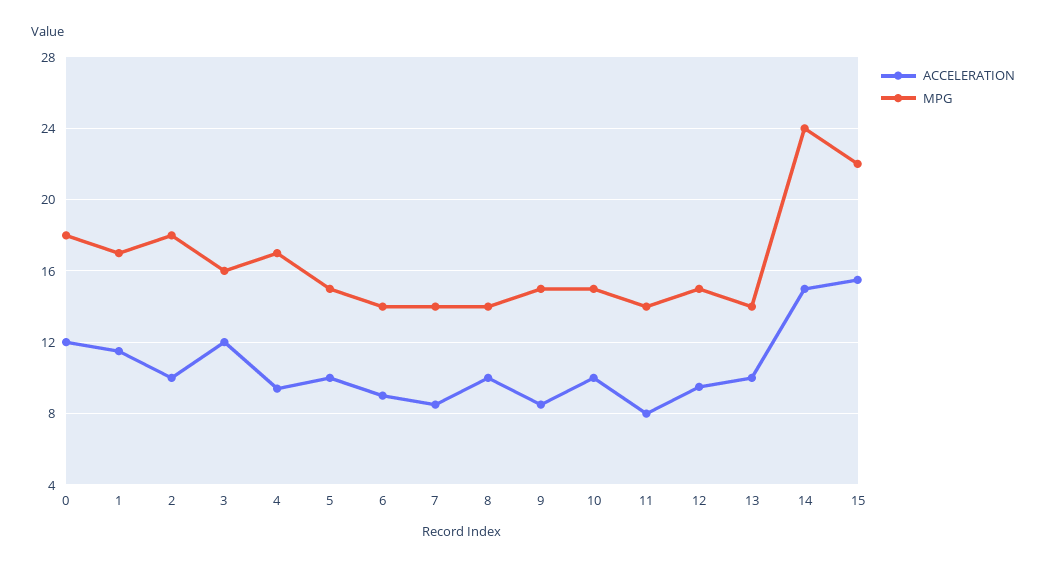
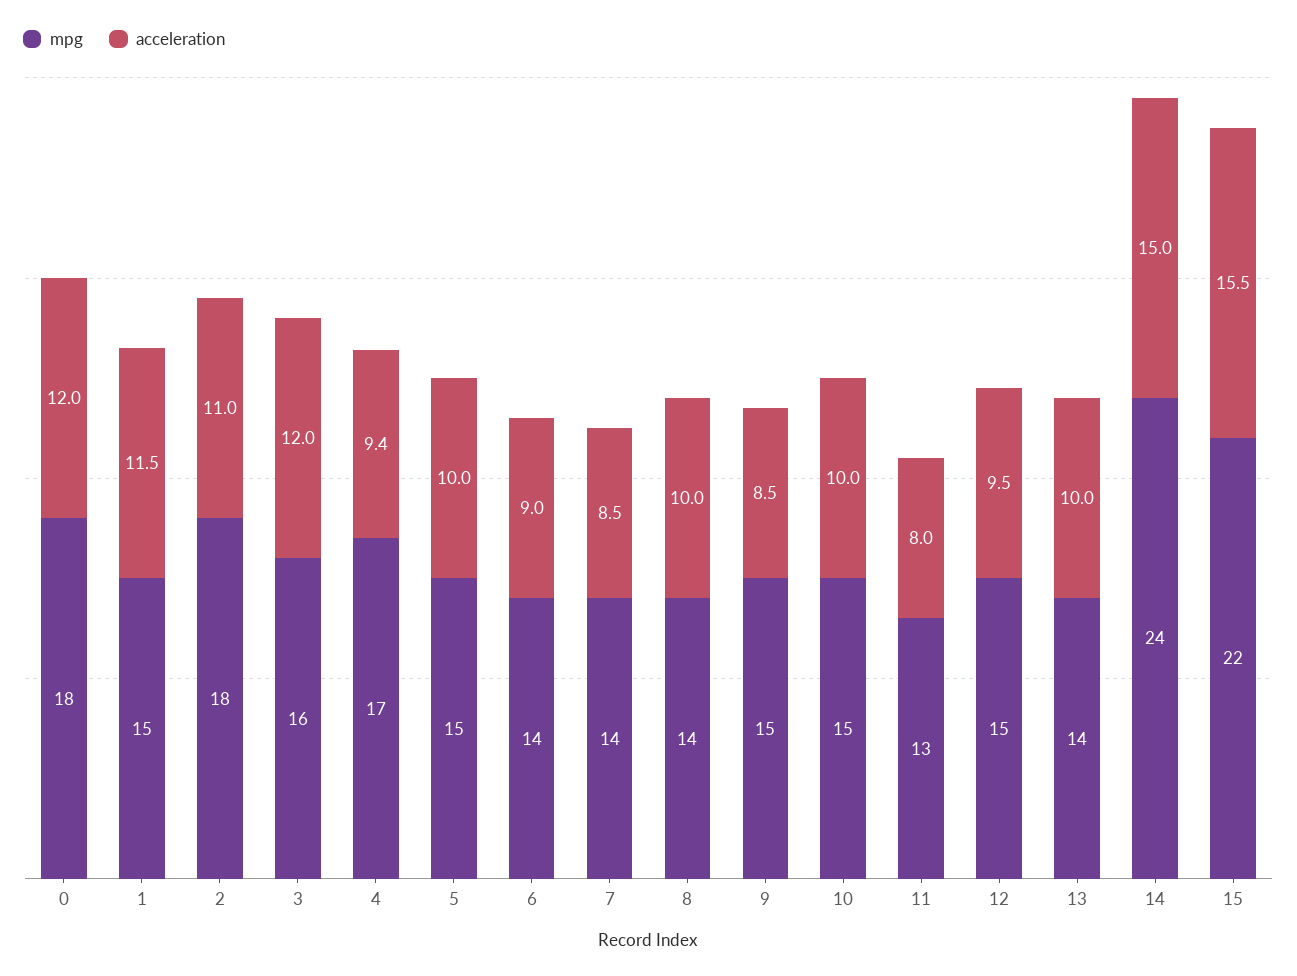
MPG, 1: 17 -> 15
ACCELERATION, 2: 10 -> 11
MPG, 11: 14 -> 13

